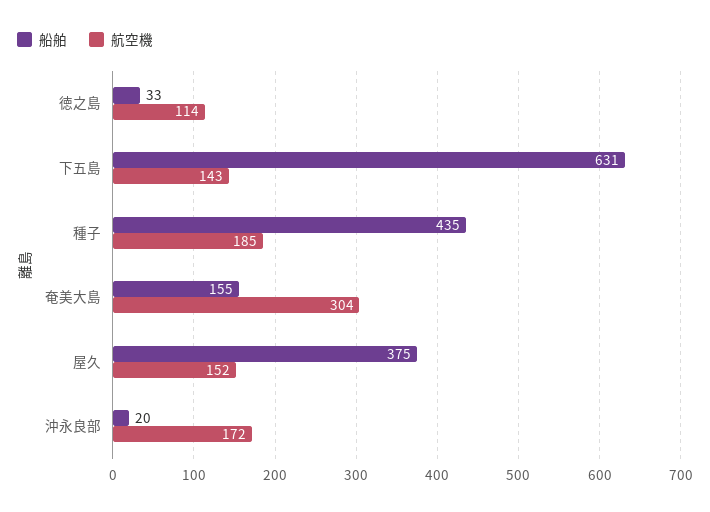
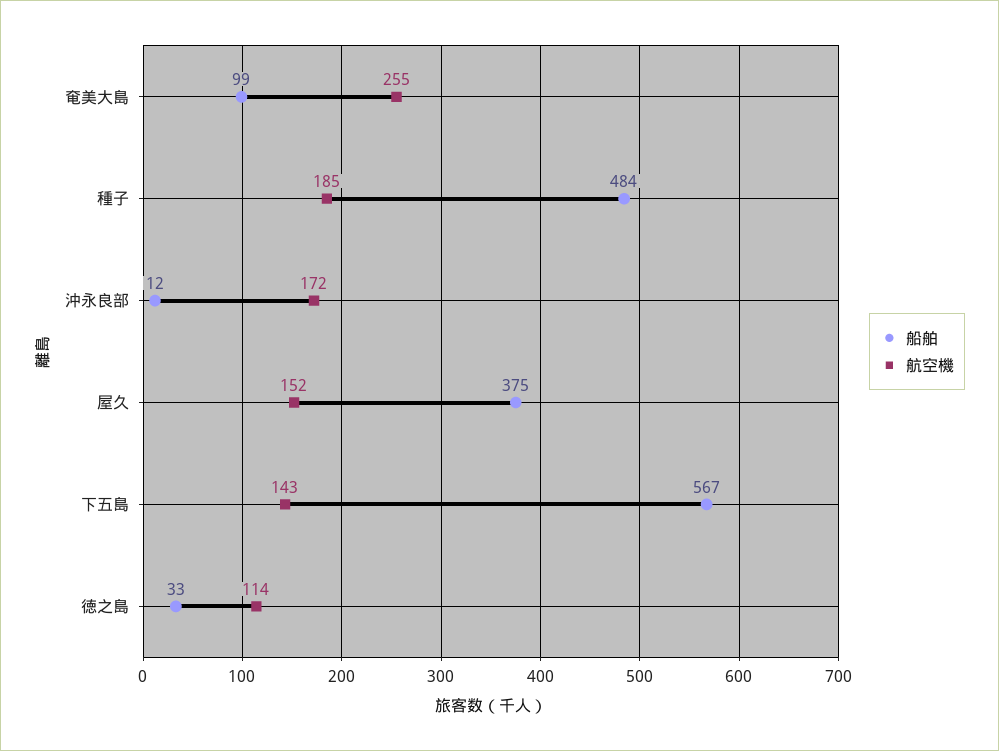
船舶, 下五島: 631 -> 567
船舶, 種子: 435 -> 484
船舶, 奄美大島: 155 -> 99
航空機, 奄美大島: 304 -> 255
船舶, 沖永良部: 20 -> 12

